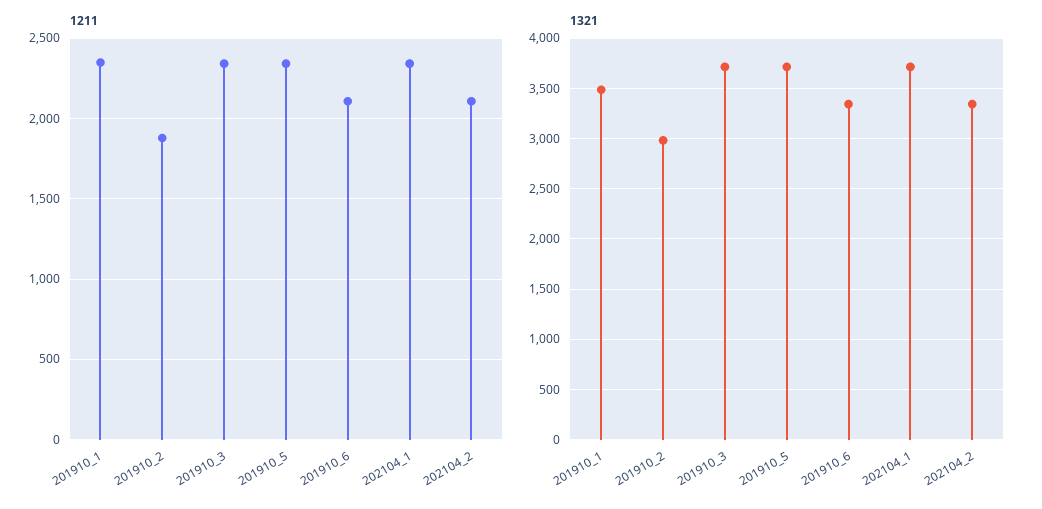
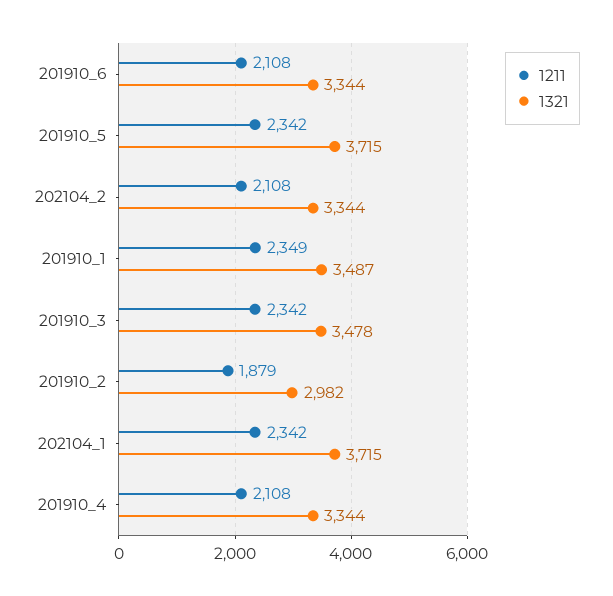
1321, 201910_3: 3700 -> 3478
1211, 201910_4: none -> 2108
1321, 201910_4: none -> 3344

